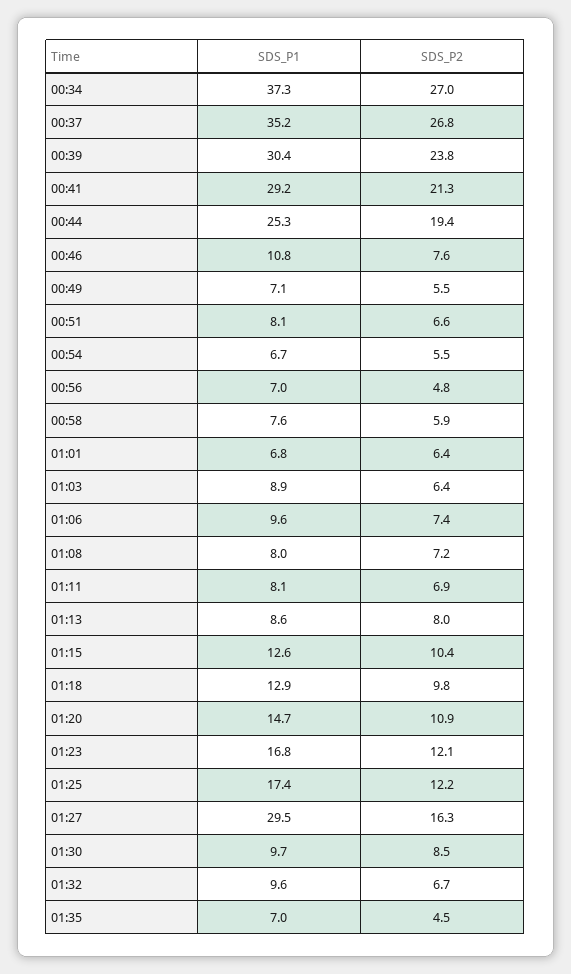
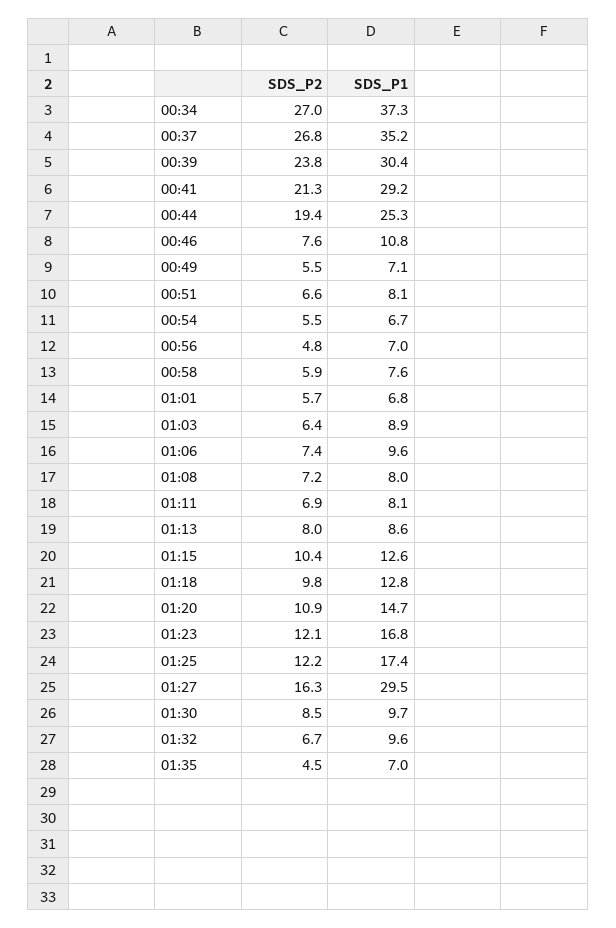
SDS_P2, 01:01: 6.4 -> 5.7
SDS_P1, 01:18: 12.9 -> 12.8

